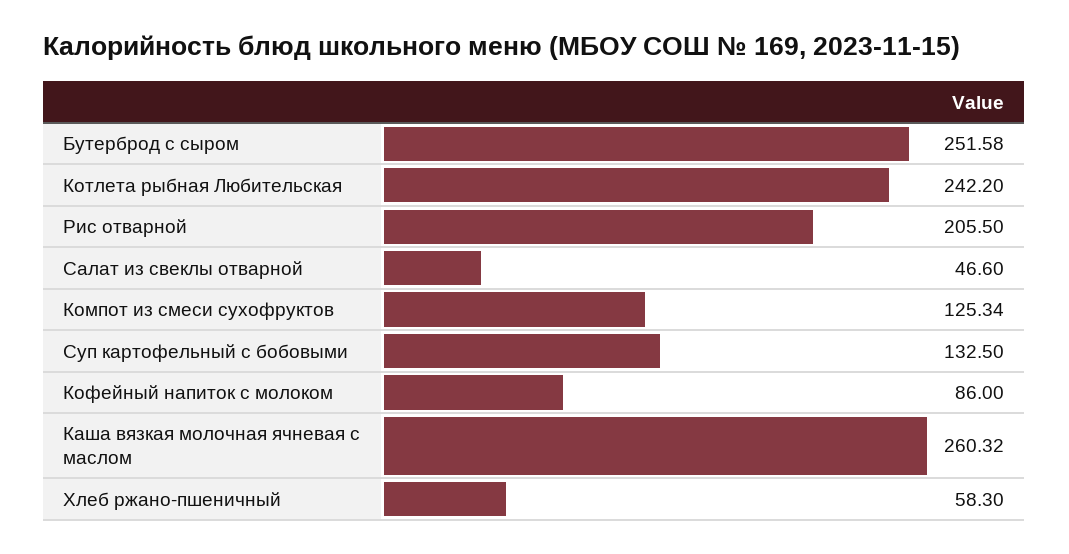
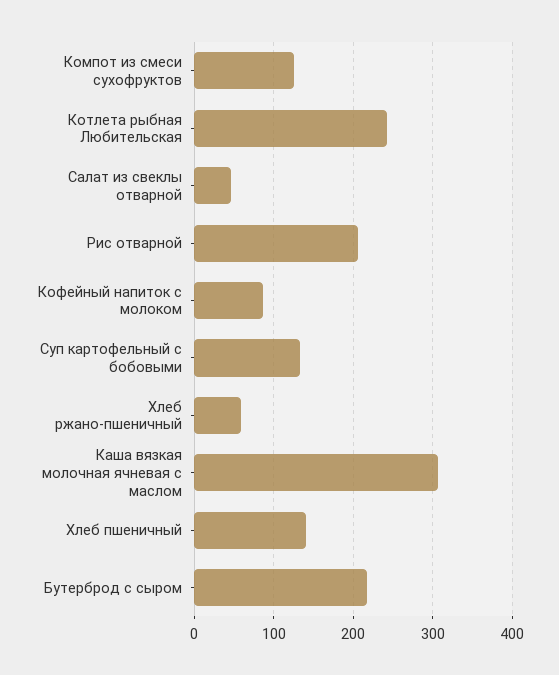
Бутерброд с сыром: 251.58 -> 220
Каша вязкая молочная ячневая с маслом: 260.32 -> 310
Хлеб пшеничный: none -> 140

